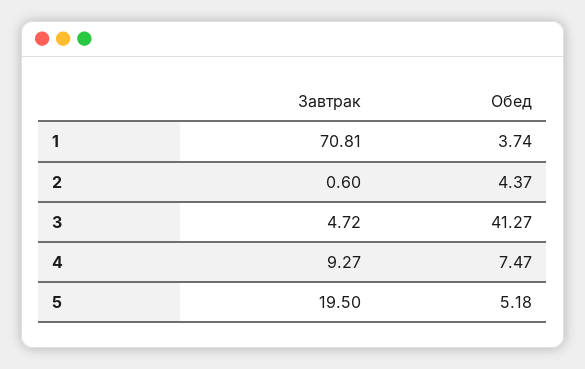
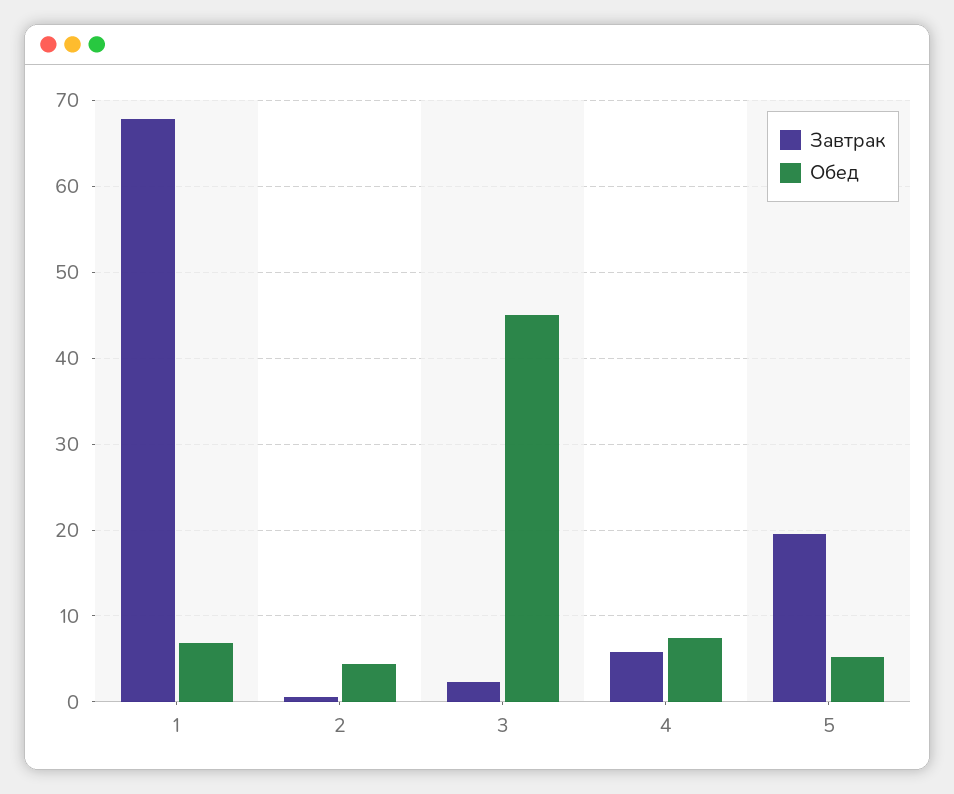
Завтрак, 1: 70.81 -> 68
Обед, 1: 3.74 -> 7
Завтрак, 3: 4.72 -> 2
Обед, 3: 41.27 -> 45
Завтрак, 4: 9.27 -> 6

